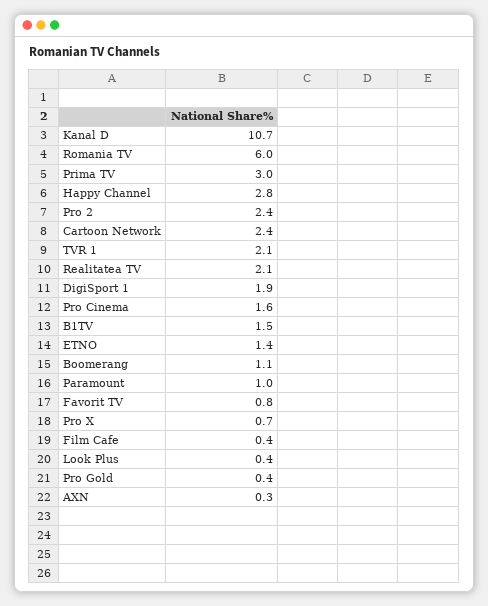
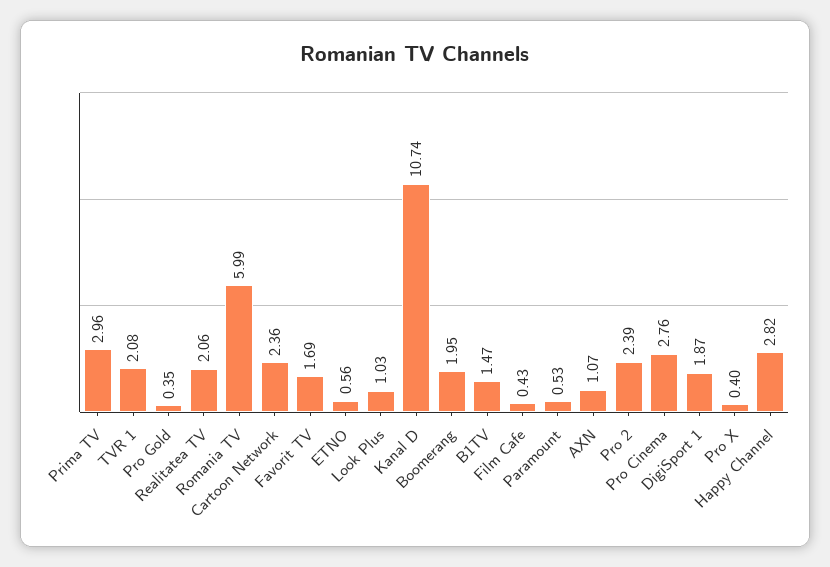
Pro Cinema: 1.6 -> 2.76
ETNO: 1.4 -> 0.56
Boomerang: 1.1 -> 1.95
Paramount: 1 -> 0.53
Favorit TV: 0.8 -> 1.69
Pro X: 0.7 -> 0.4
Look Plus: 0.4 -> 1.03
AXN: 0.3 -> 1.07

